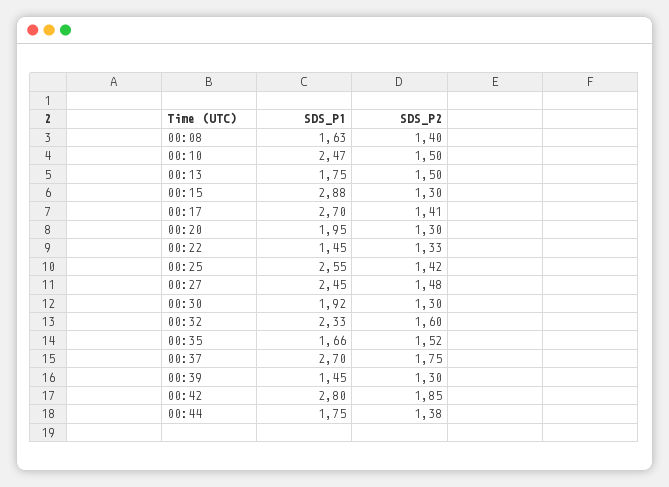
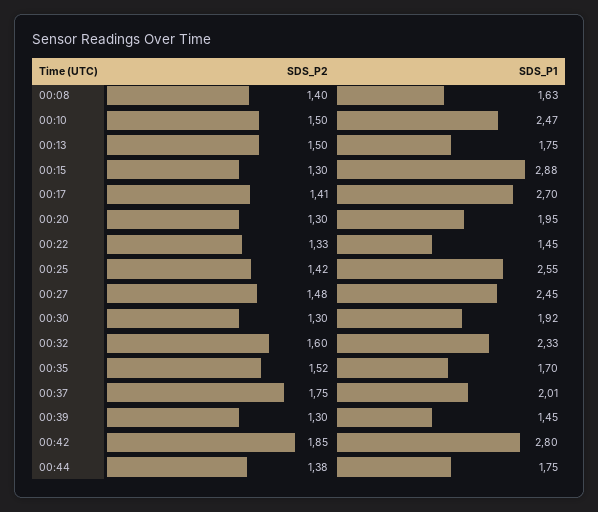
SDS_P1, 00:35: 1.66 -> 1.7
SDS_P1, 00:37: 2.7 -> 2.01

